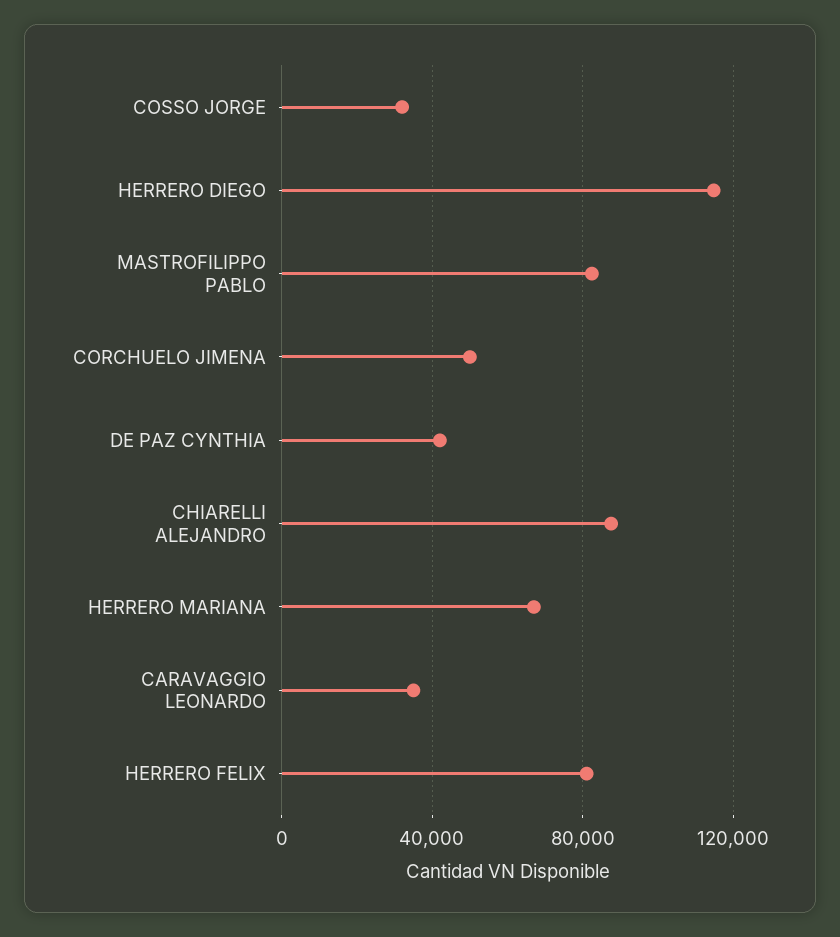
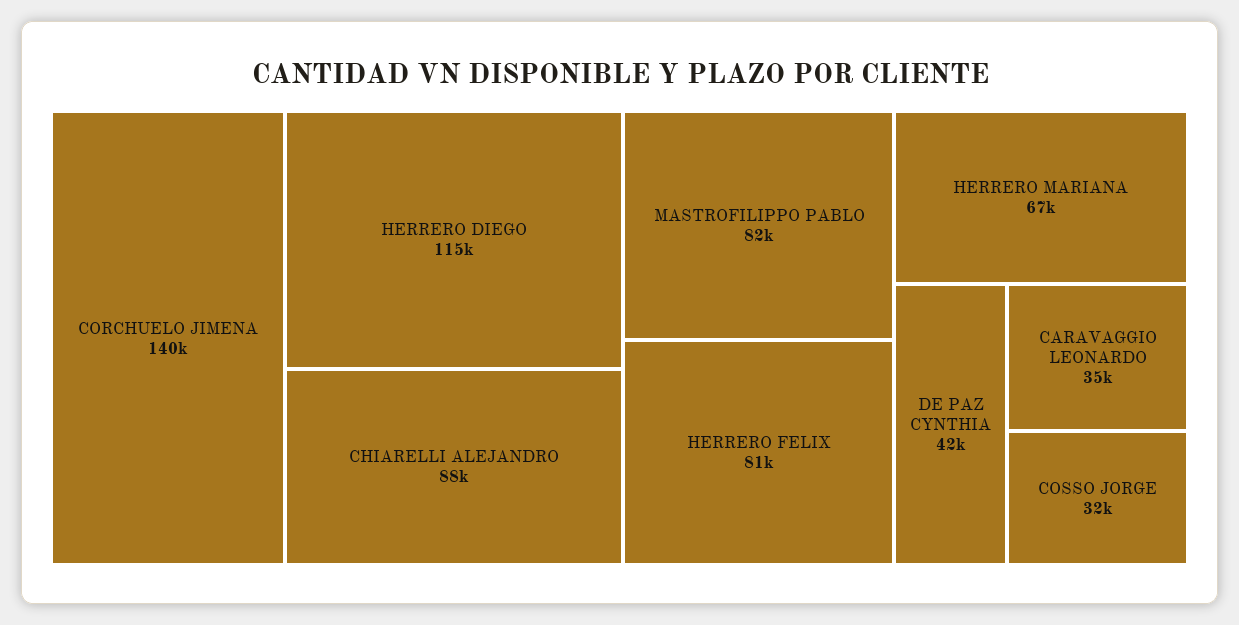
CORCHUELO JIMENA: 50000 -> 140000

